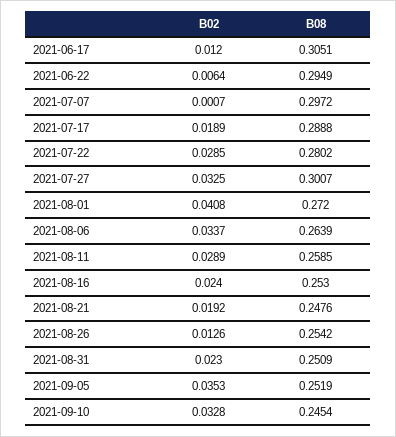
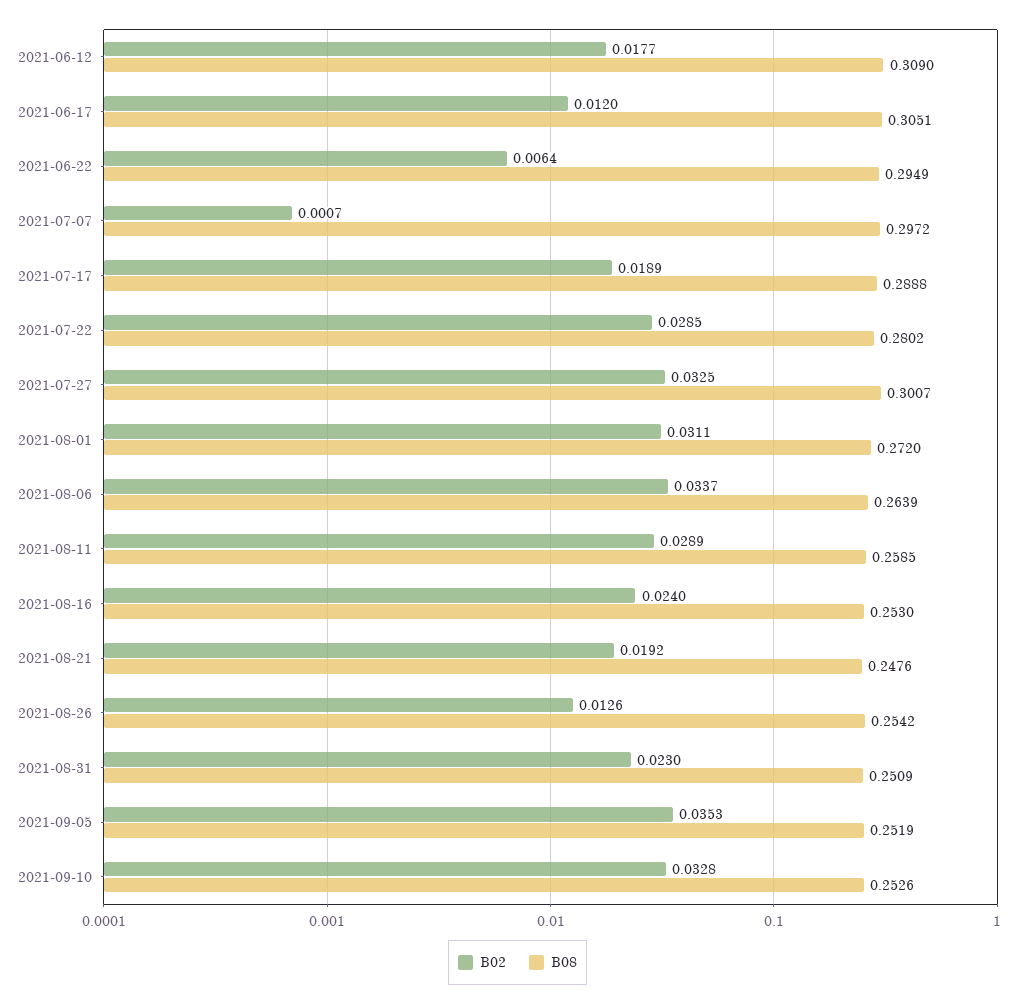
B02, 2021-08-01: 0.0408 -> 0.0311
B08, 2021-09-10: 0.2454 -> 0.2526
B02, 2021-06-12: none -> 0.0177
B08, 2021-06-12: none -> 0.309

